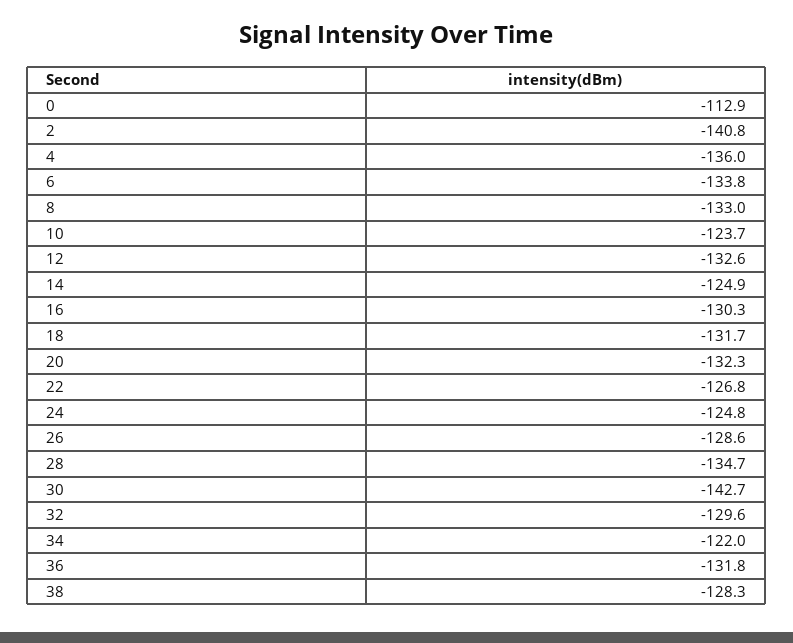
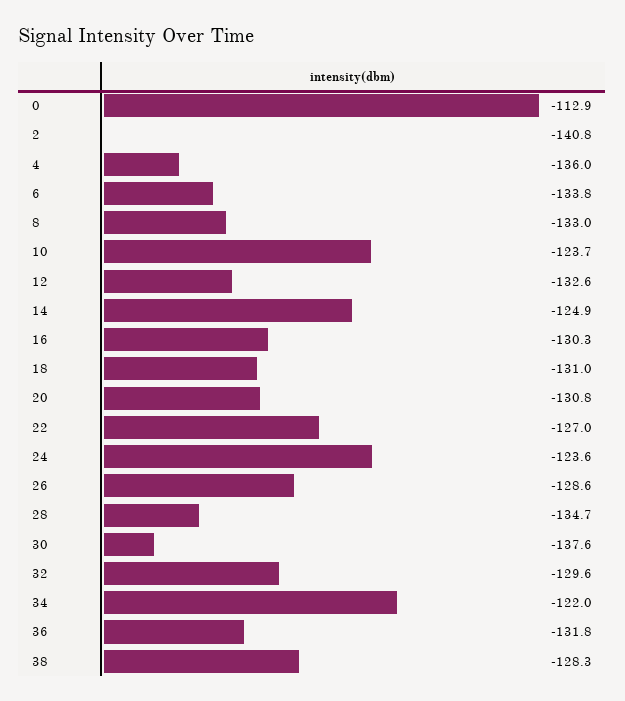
18: -131.7 -> -131
20: -132.3 -> -130.8
22: -126.8 -> -127
24: -124.8 -> -123.6
30: -142.7 -> -137.6

